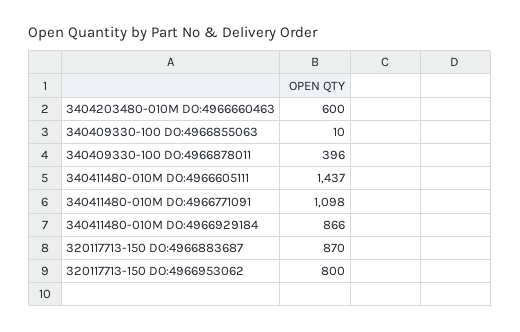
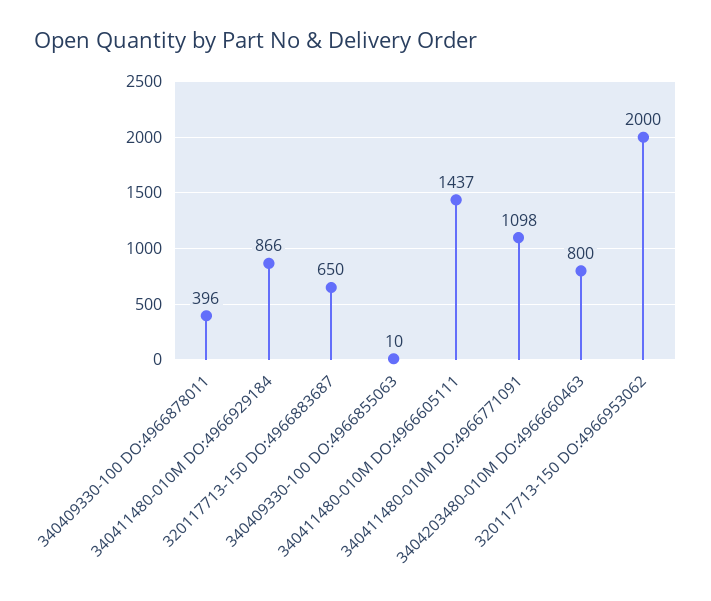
3404203480-010M DO:4966660463: 600 -> 800
320117713-150 DO:4966883687: 870 -> 650
320117713-150 DO:4966953062: 800 -> 2000

